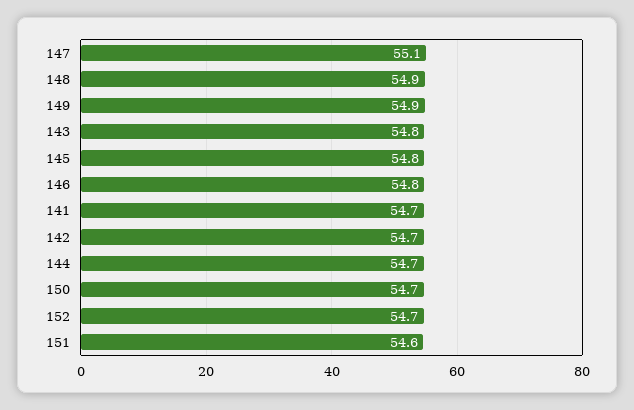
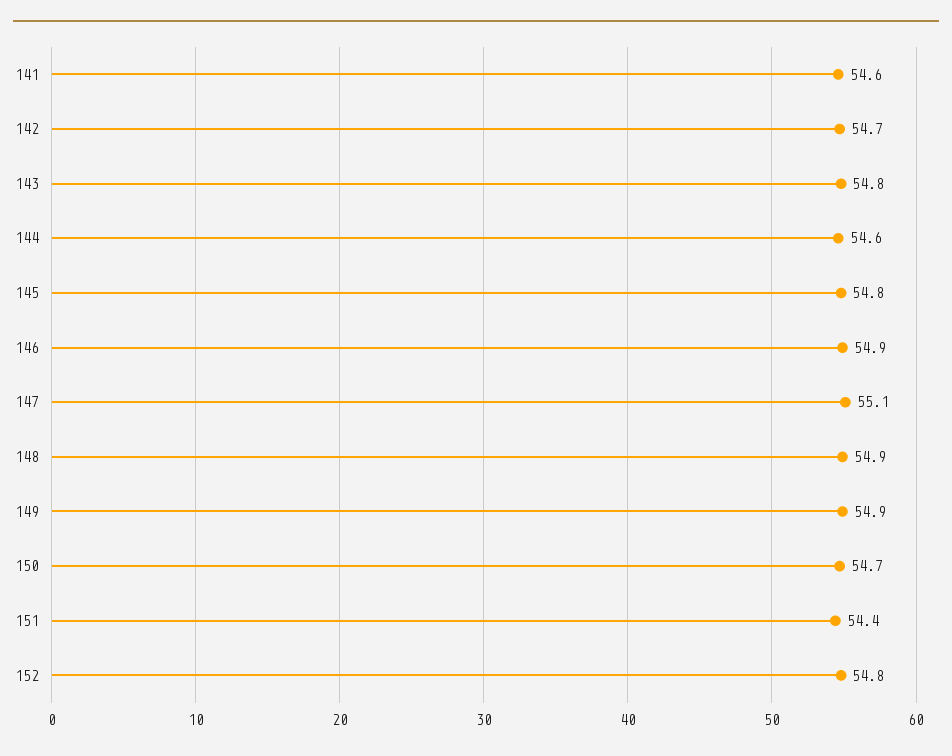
146: 54.8 -> 54.9
141: 54.7 -> 54.6
144: 54.7 -> 54.6
152: 54.7 -> 54.8
151: 54.6 -> 54.4

